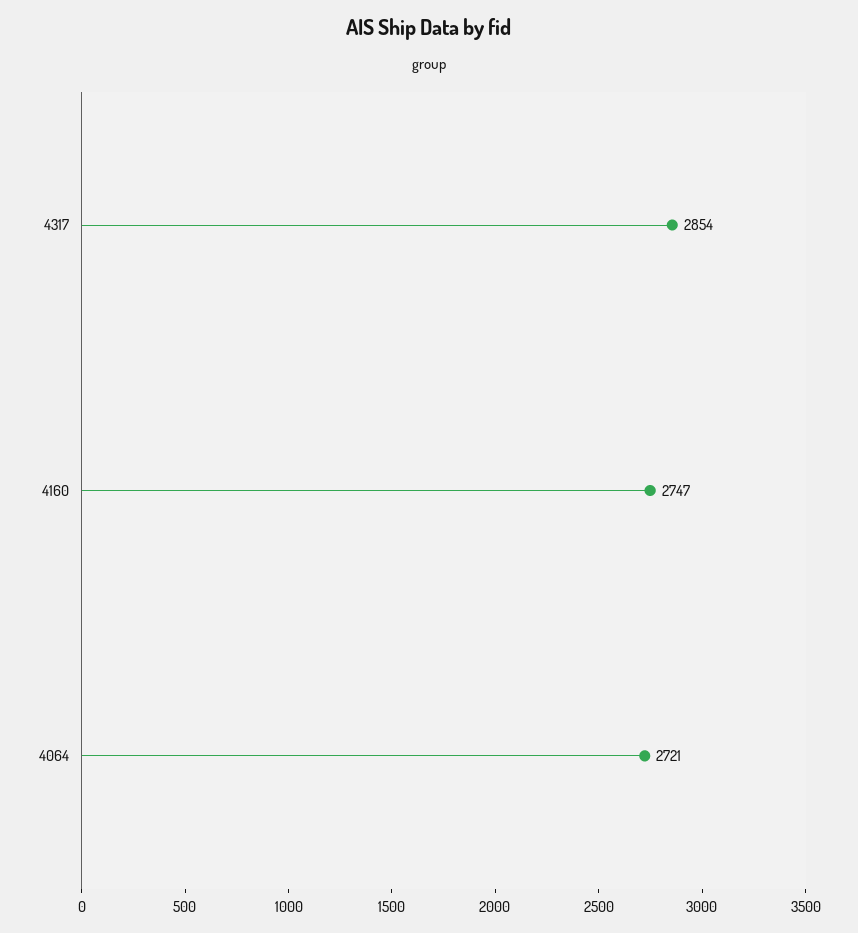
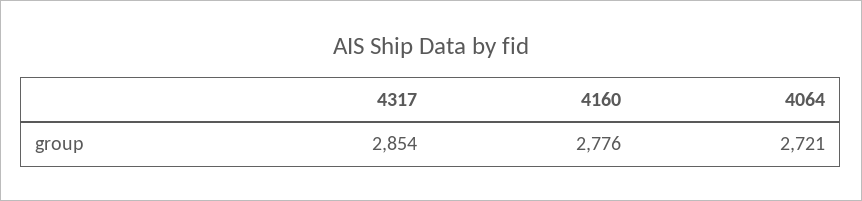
4160: 2747 -> 2776

